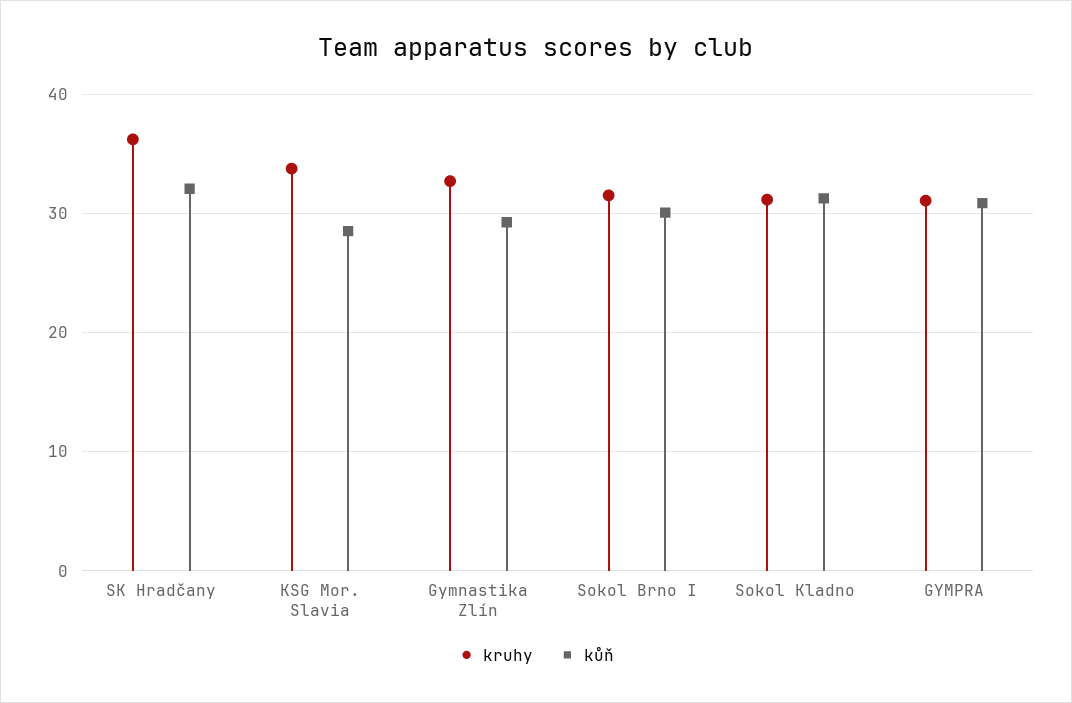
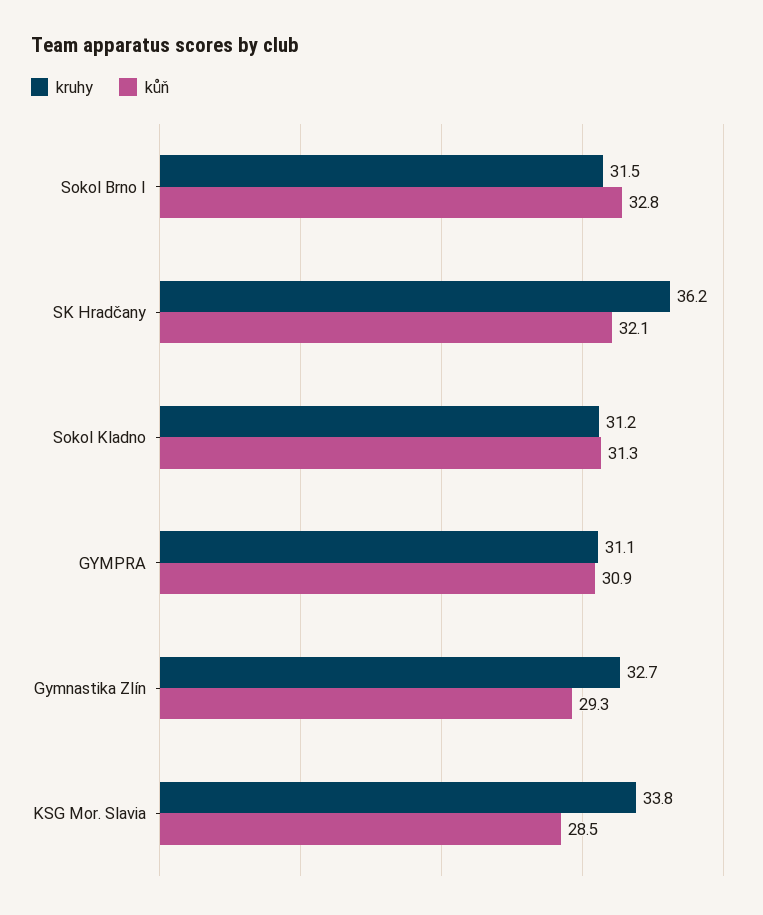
kůň, Sokol Brno I: 30 -> 32.8

